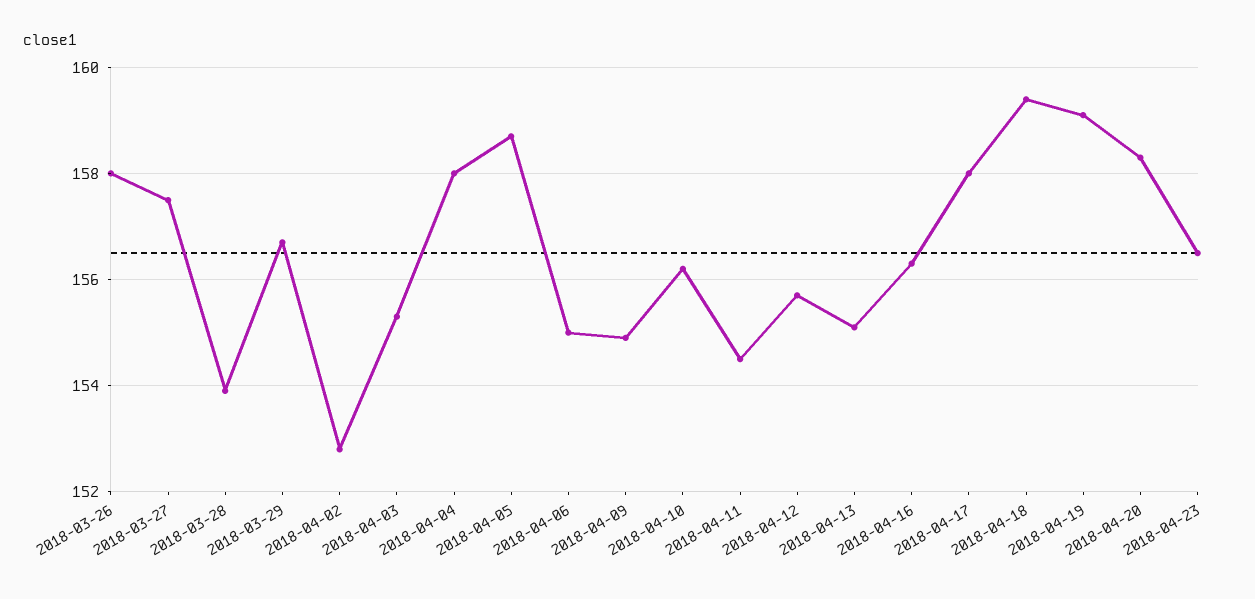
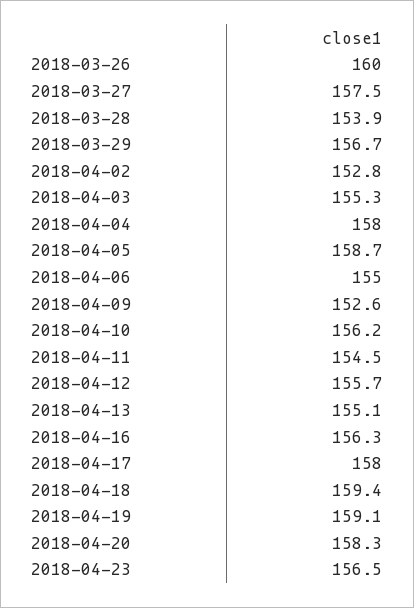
2018-03-26: 158 -> 160
2018-04-09: 155 -> 152.6

